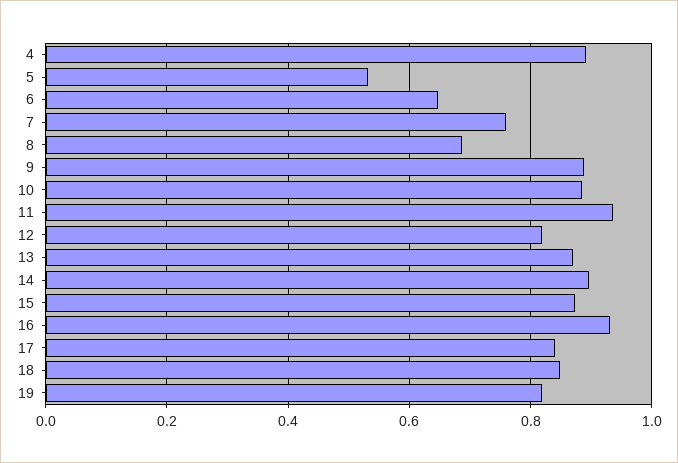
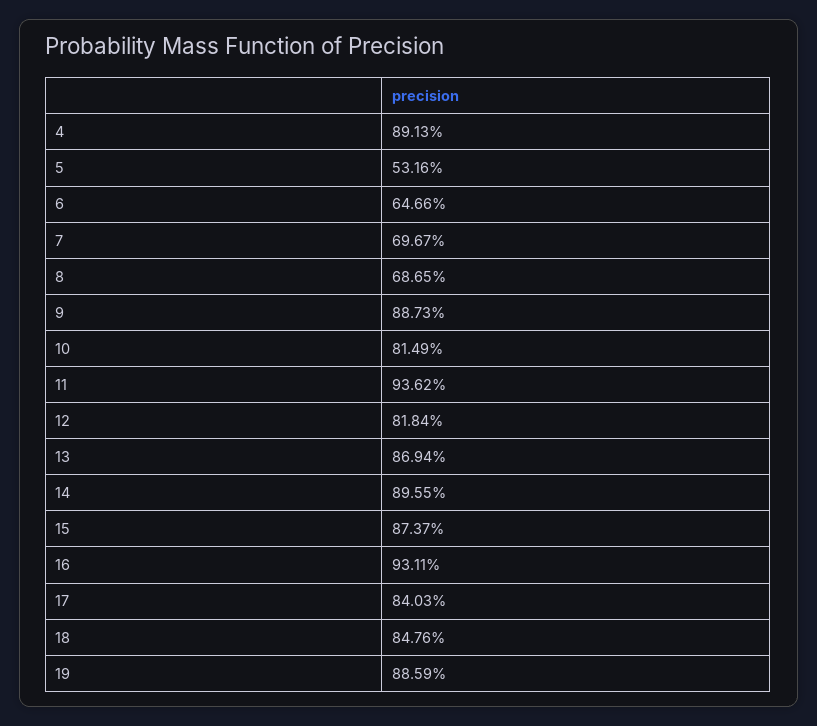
7: 0.76 -> 0.6967
10: 0.88 -> 0.8149
19: 0.82 -> 0.8859

